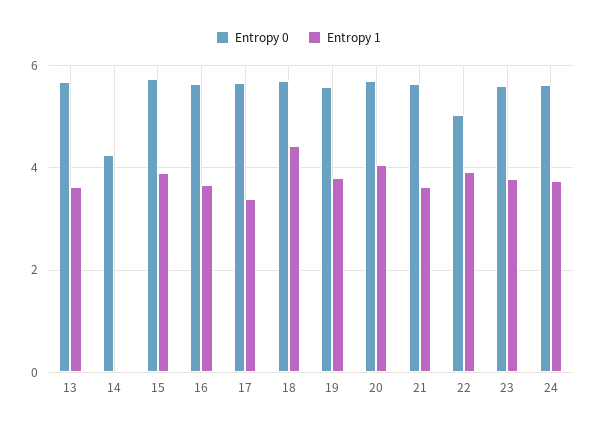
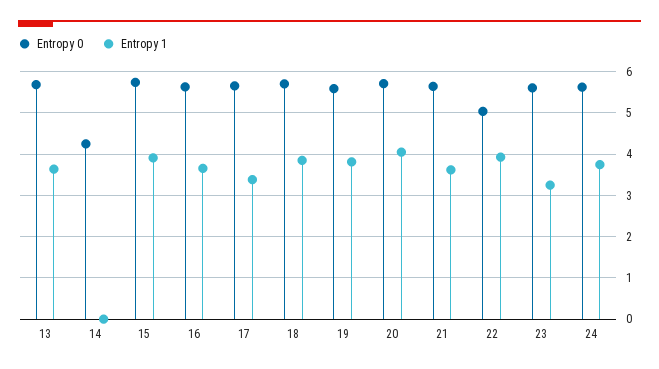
Entropy 1, 18: 4.4 -> 3.8
Entropy 1, 23: 3.8 -> 3.2

